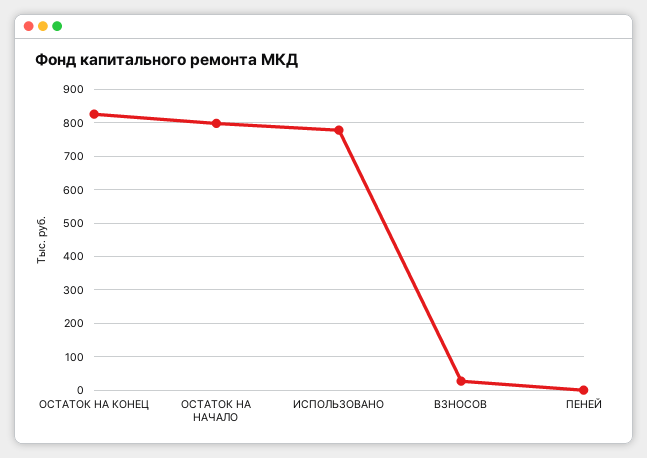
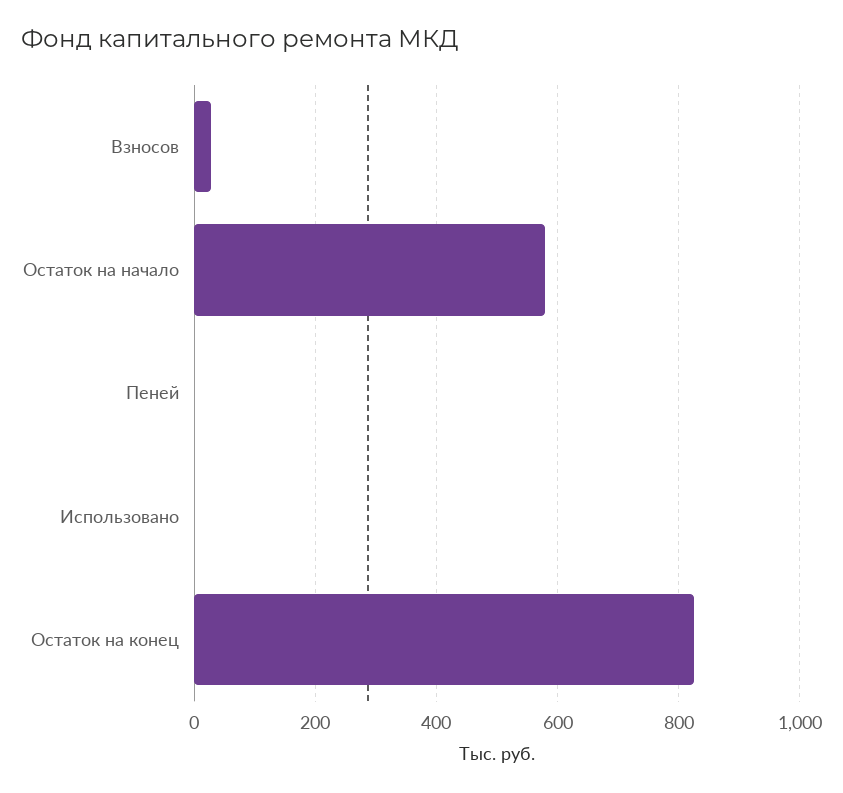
ОСТАТОК НА НАЧАЛО: 800 -> 580
ИСПОЛЬЗОВАНО: 780 -> 0

